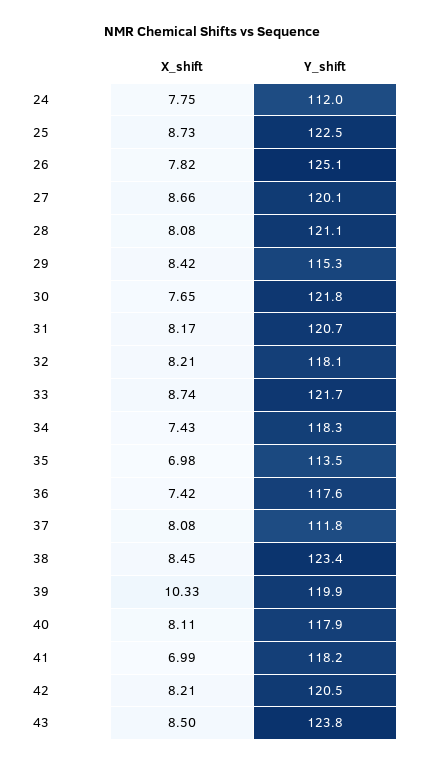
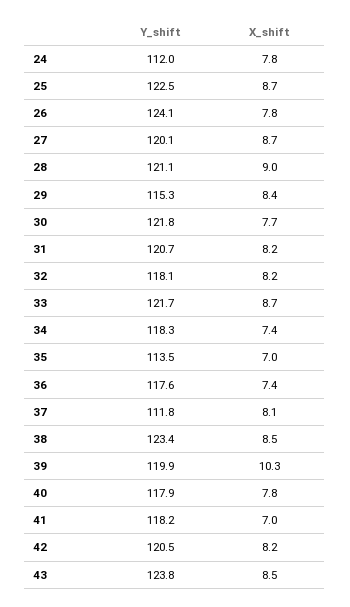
Y_shift, 26: 125.1 -> 124.1
X_shift, 28: 8.08 -> 9
X_shift, 40: 8.11 -> 7.8

